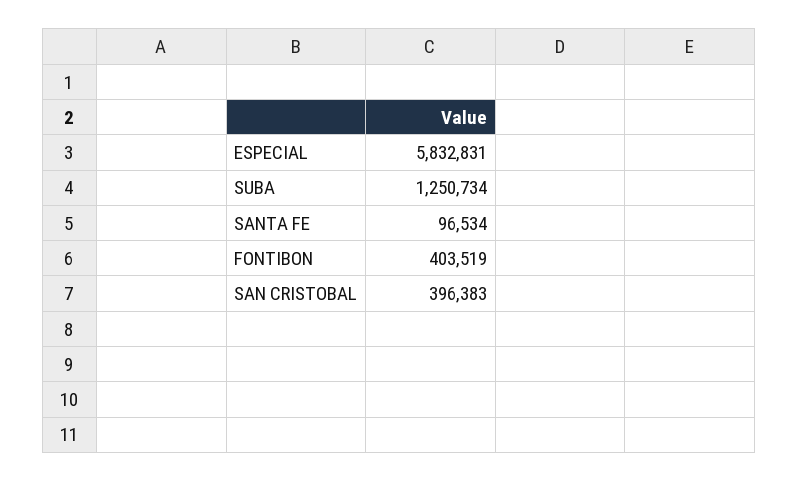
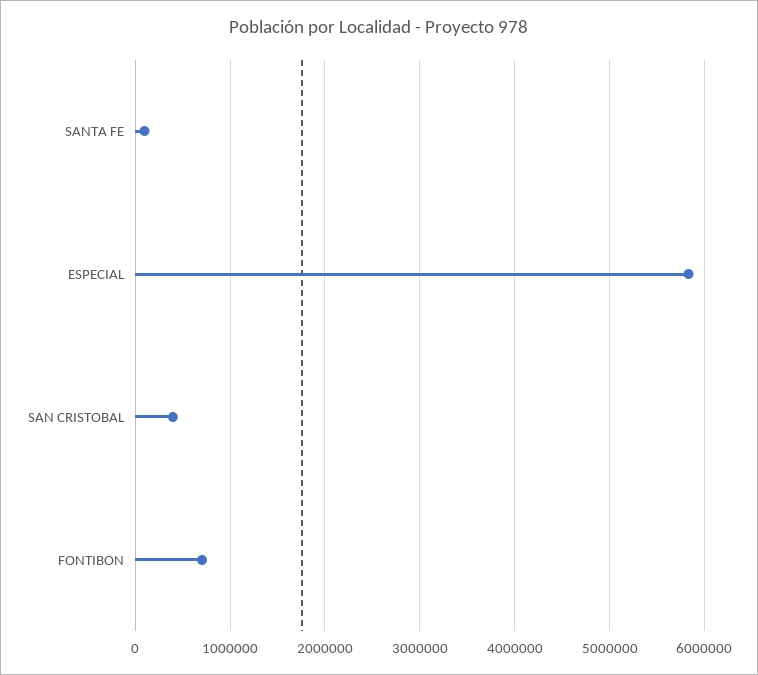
SUBA: 1250734 -> none
FONTIBON: 403519 -> 700000

